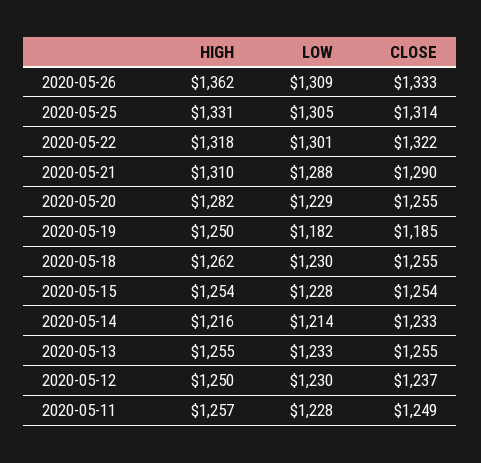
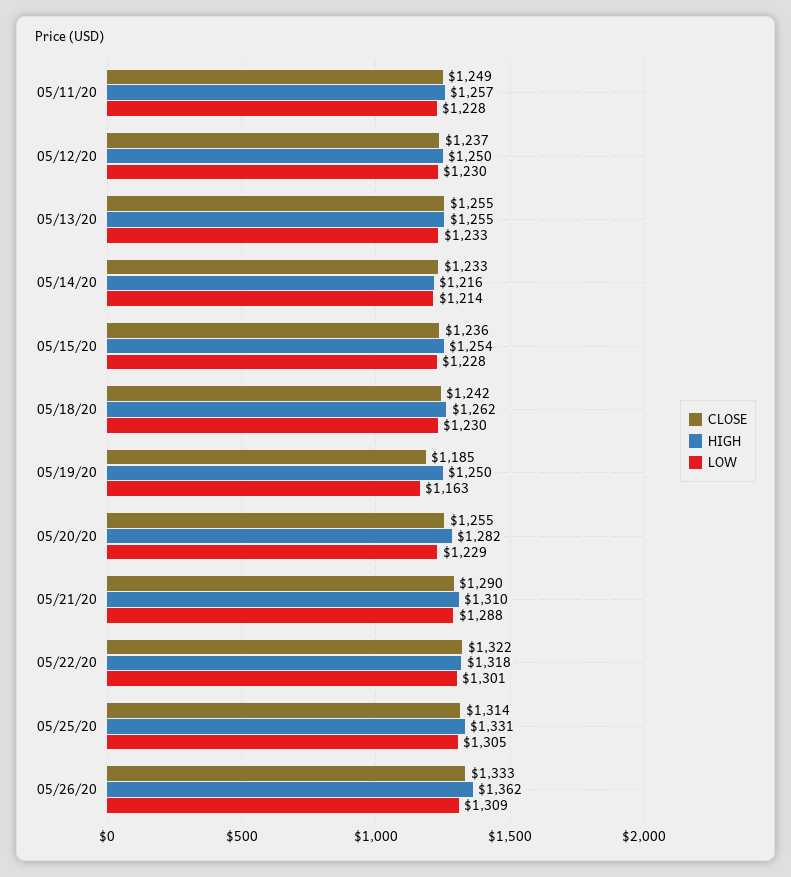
LOW, 2020-05-19: 1182 -> 1163
CLOSE, 2020-05-18: 1255 -> 1242
CLOSE, 2020-05-15: 1254 -> 1236

